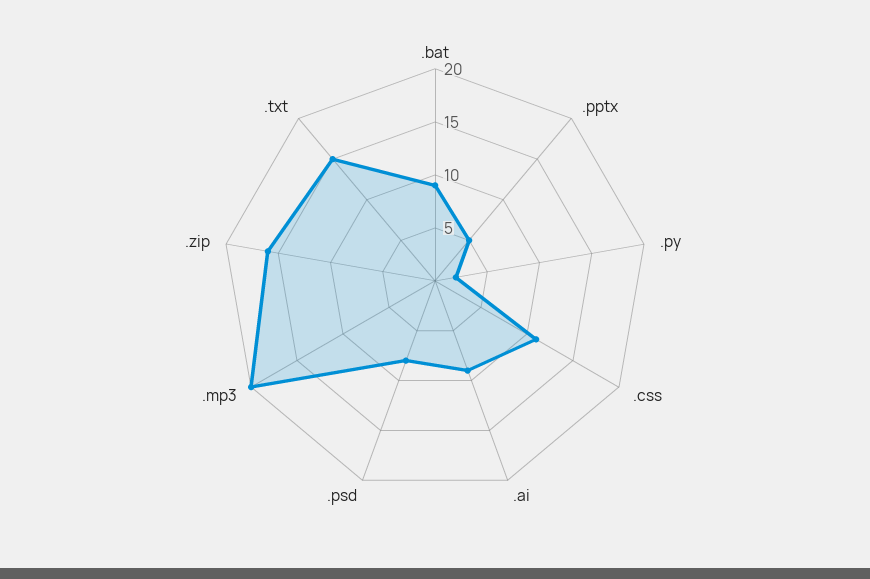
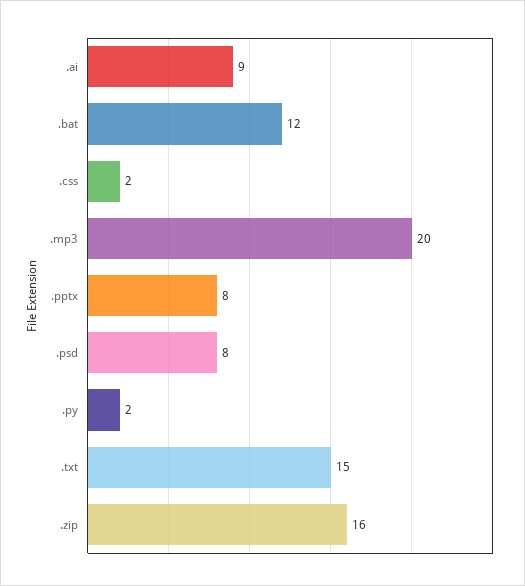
.bat: 9 -> 12
.pptx: 5 -> 8
.css: 11 -> 2

